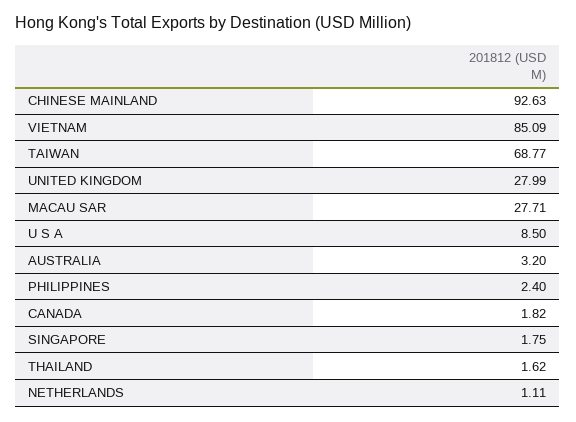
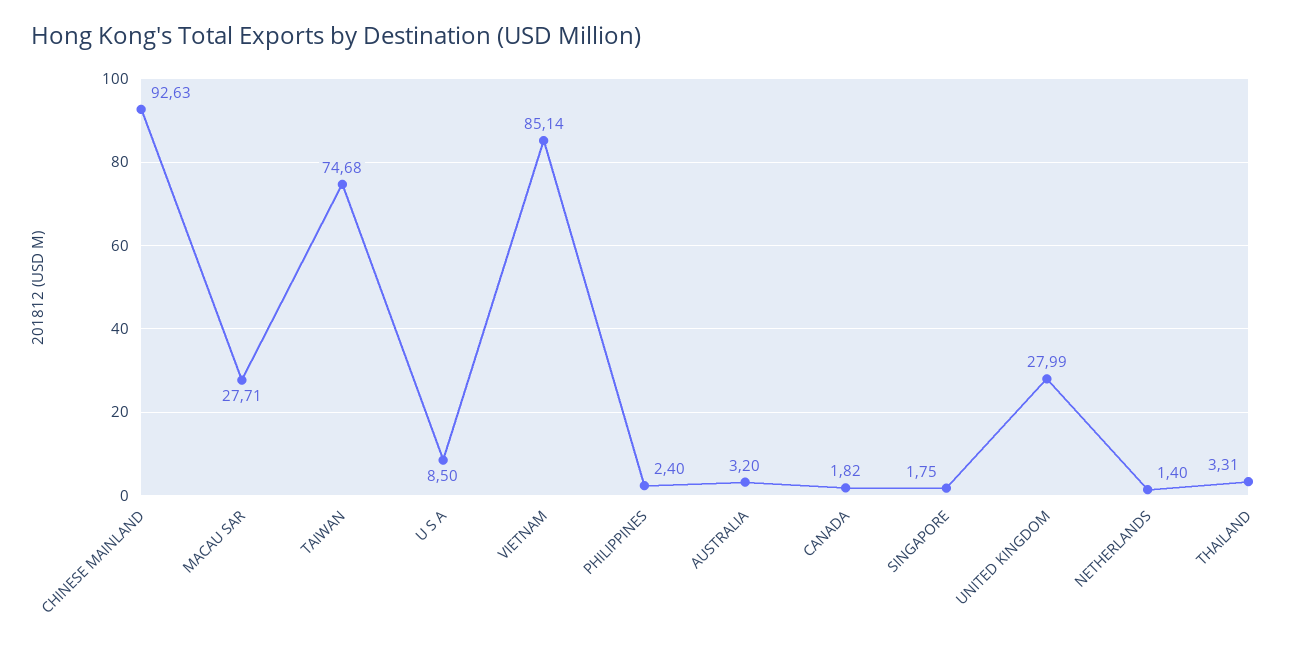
VIETNAM: 85.09 -> 85.14
TAIWAN: 68.77 -> 74.68
THAILAND: 1.62 -> 3.31
NETHERLANDS: 1.11 -> 1.4

